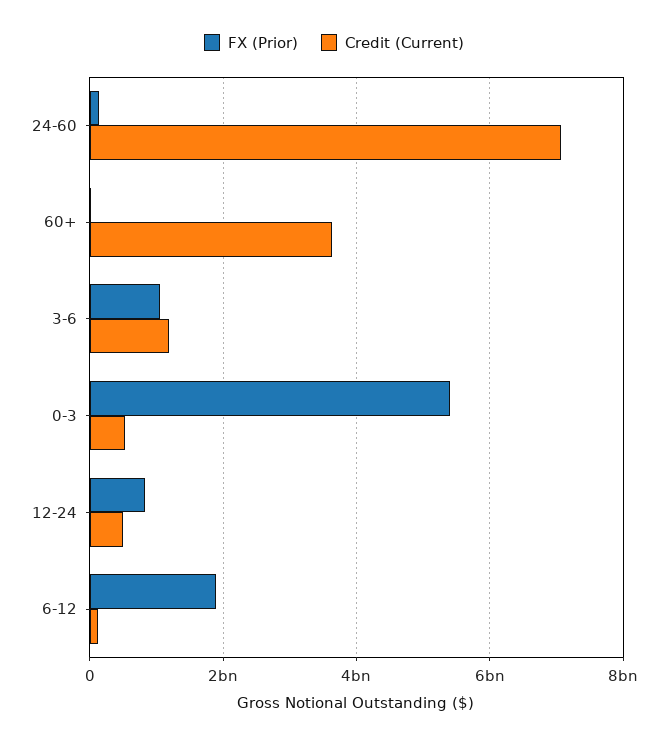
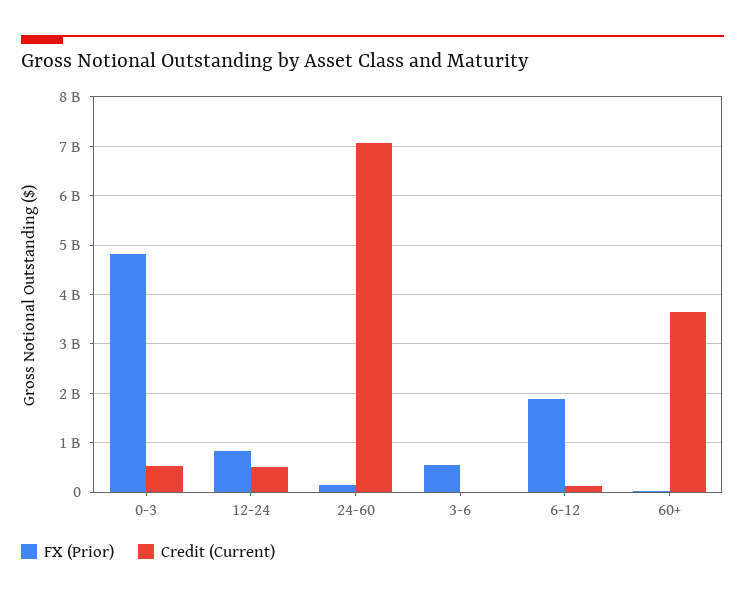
FX (Prior), 3-6: 1000000000 -> 600000000
Credit (Current), 3-6: 1200000000 -> 0
FX (Prior), 0-3: 5400000000 -> 4800000000

